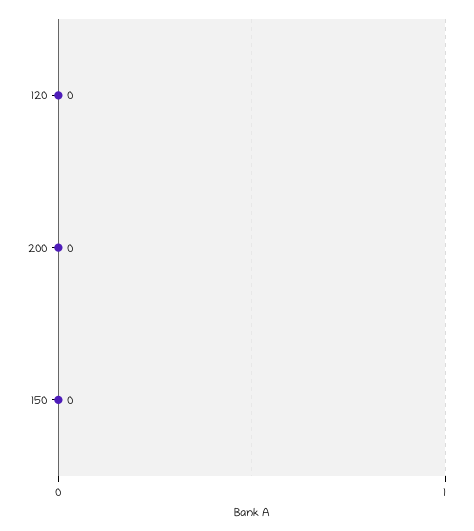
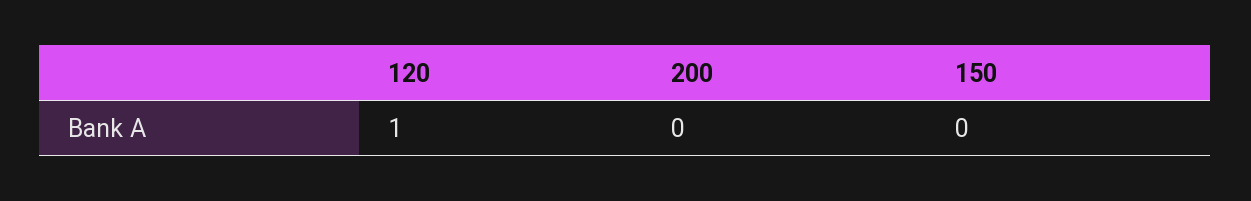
120: 0 -> 1

